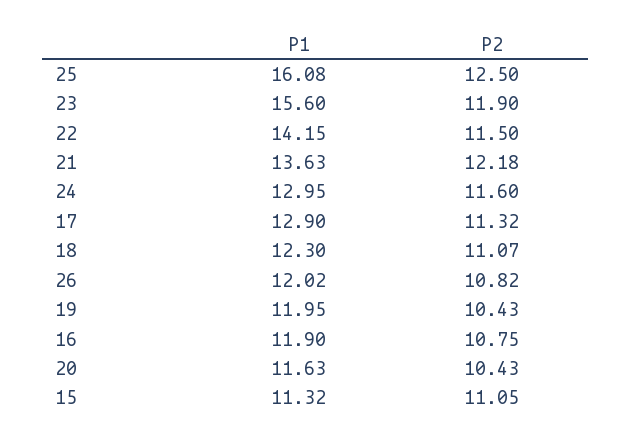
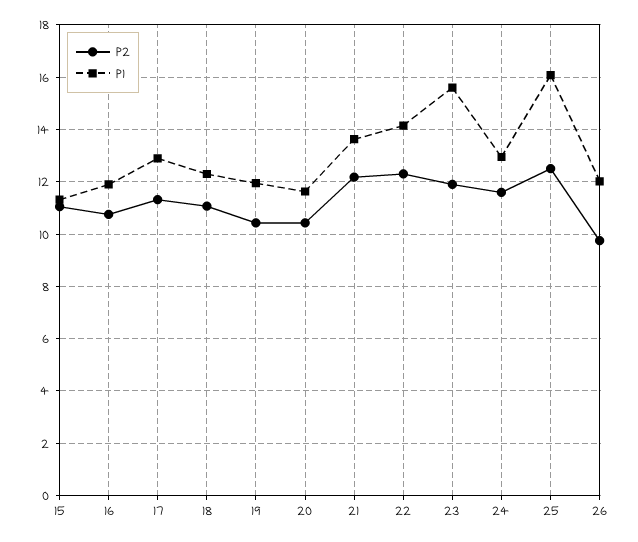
P2, 22: 11.5 -> 12.25
P2, 26: 10.82 -> 9.75

